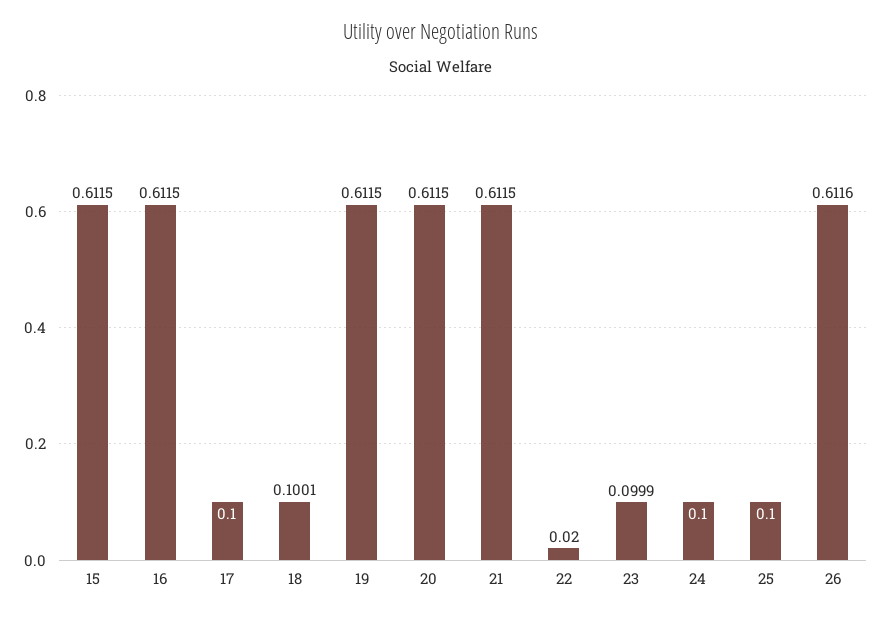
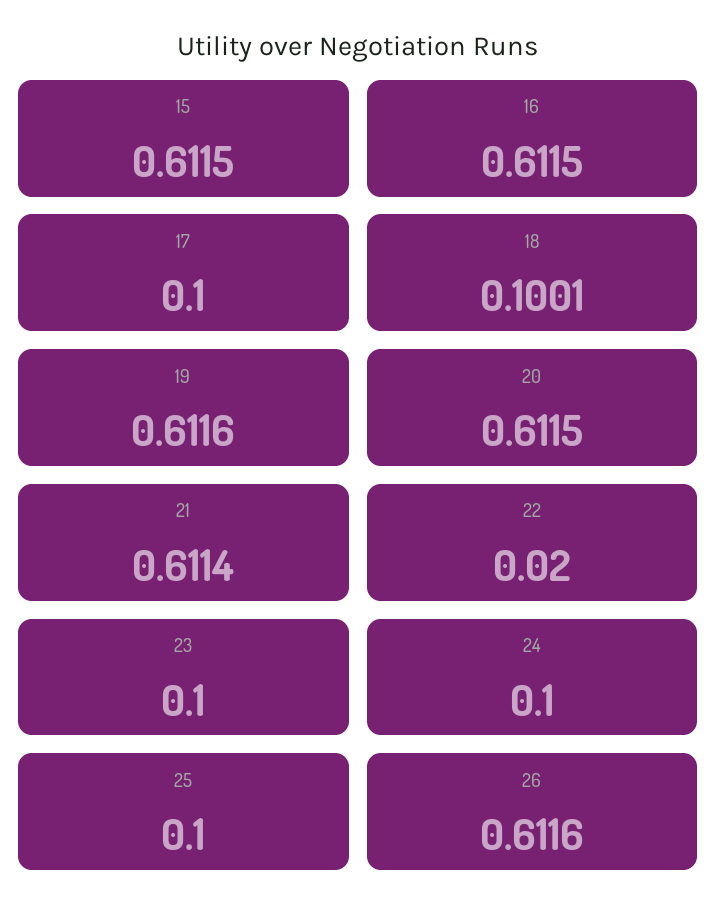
19: 0.6115 -> 0.6116
21: 0.6115 -> 0.6114
23: 0.0999 -> 0.1

